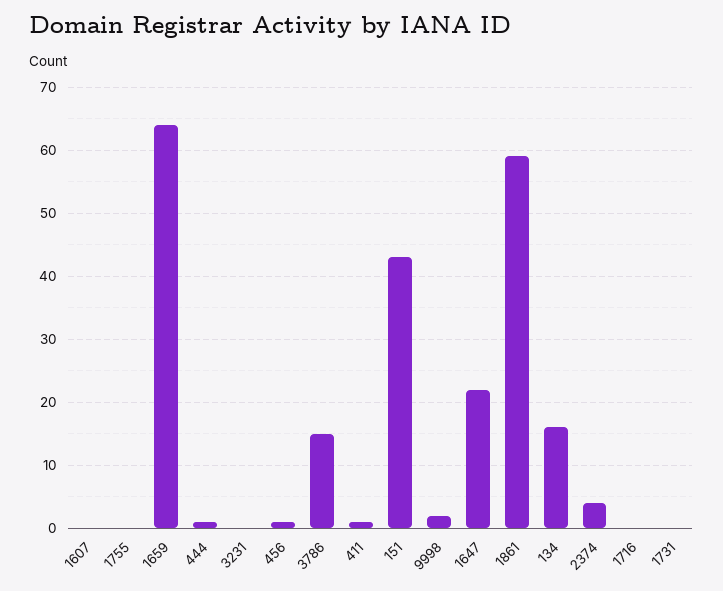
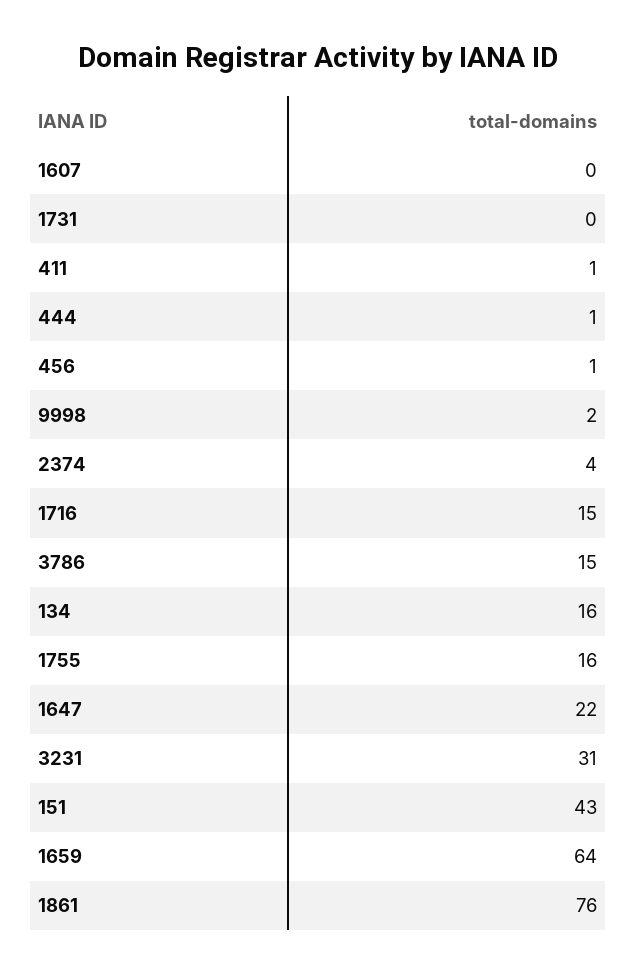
1755: 0 -> 16
3231: 0 -> 31
1861: 59 -> 76
1716: 0 -> 15

